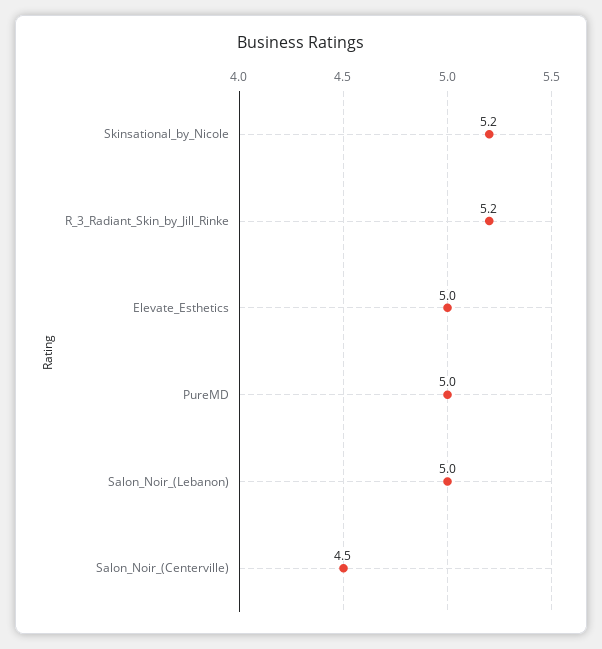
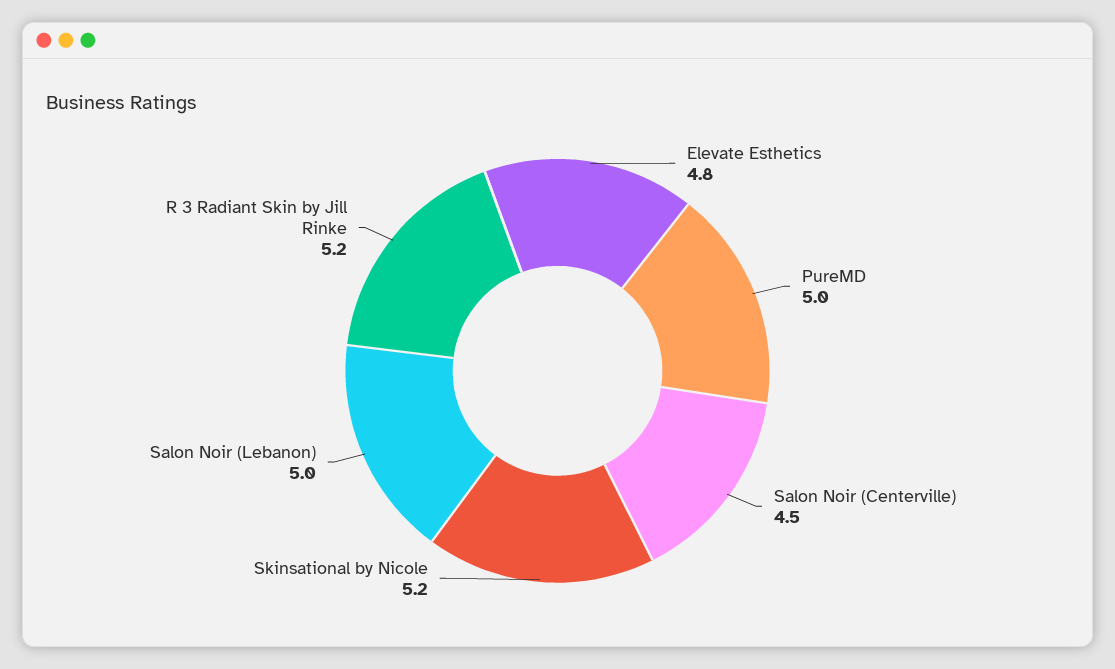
Elevate_Esthetics: 5 -> 4.8

